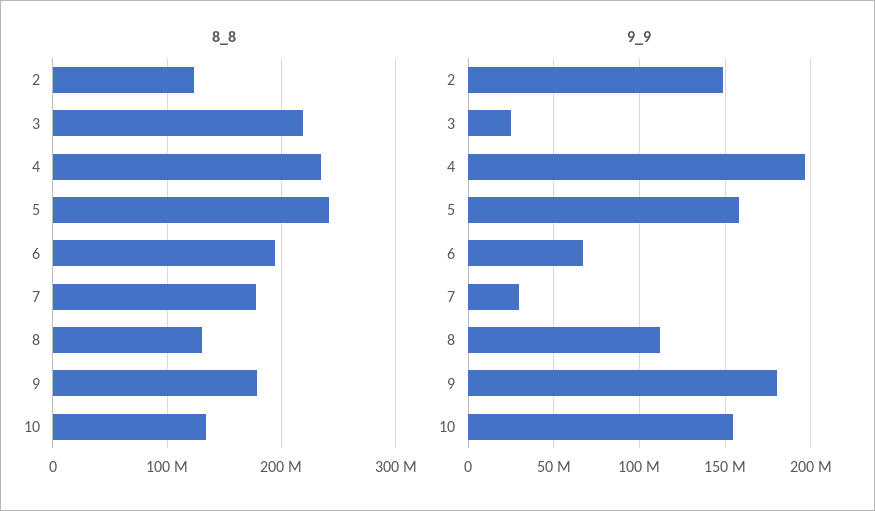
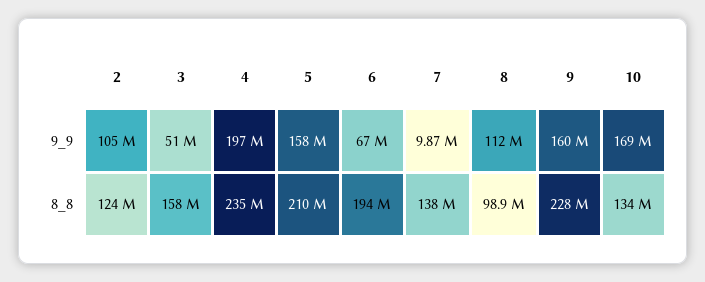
8_8, 3: 220000000 -> 158000000
8_8, 5: 240000000 -> 210000000
8_8, 7: 180000000 -> 138000000
8_8, 8: 130000000 -> 98900000
8_8, 9: 180000000 -> 228000000
9_9, 2: 150000000 -> 105000000
9_9, 3: 25000000 -> 51000000
9_9, 7: 30000000 -> 9870000
9_9, 9: 180000000 -> 160000000
9_9, 10: 155000000 -> 169000000

